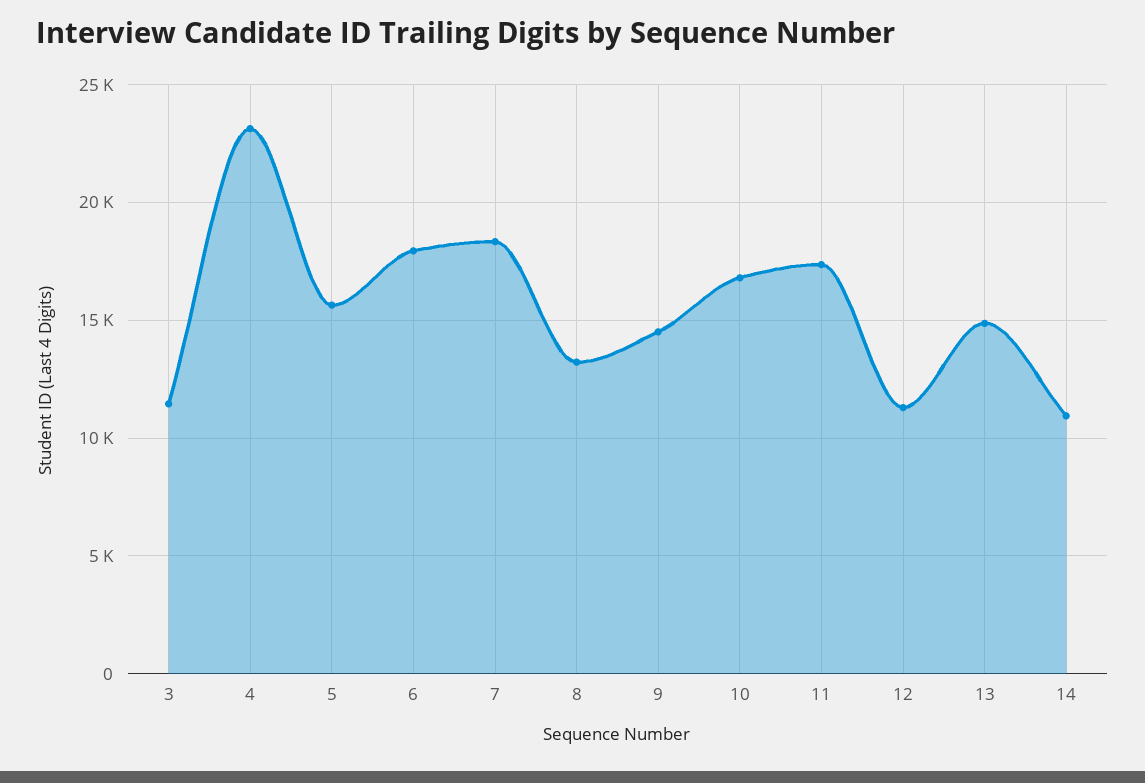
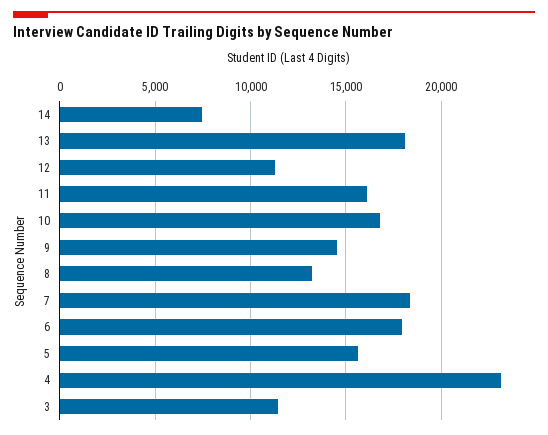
11: 17500 -> 16000
13: 15000 -> 18000
14: 11000 -> 7500

